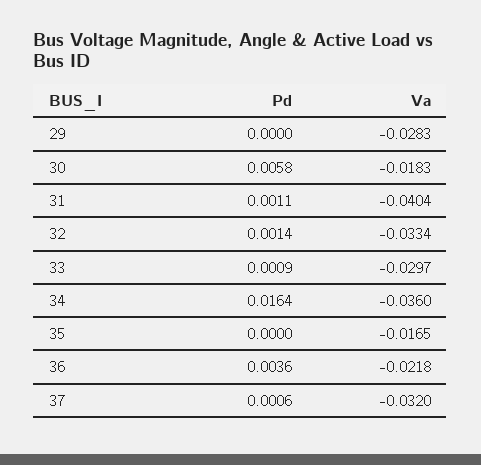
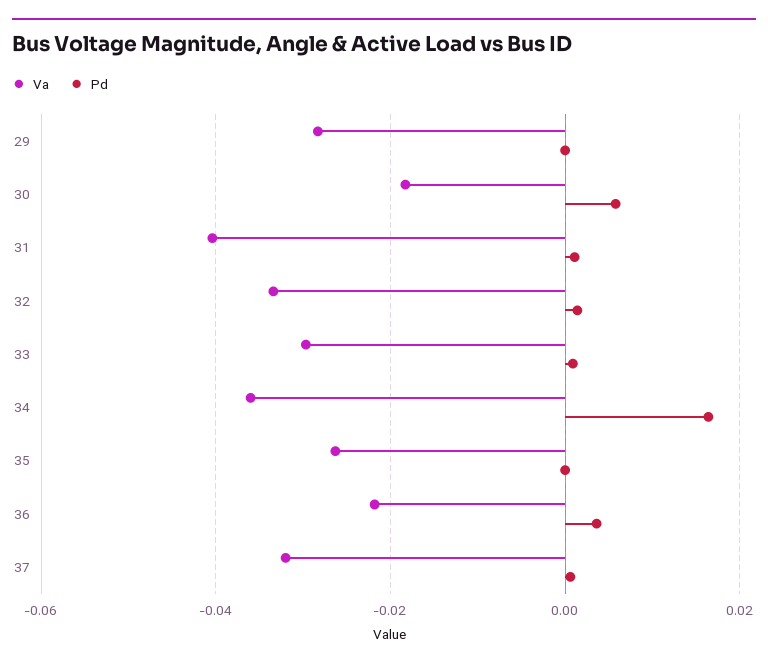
Va, 35: -0.0165 -> -0.026

